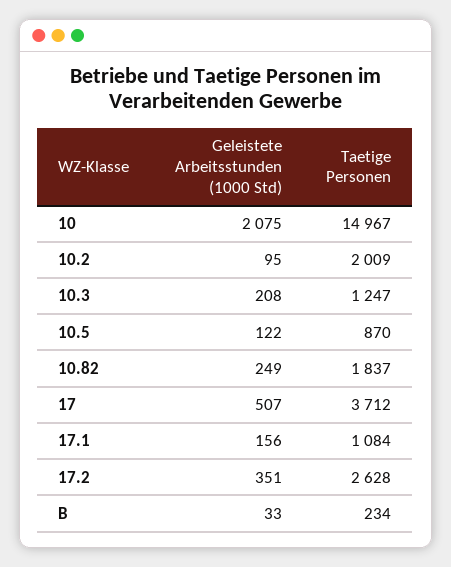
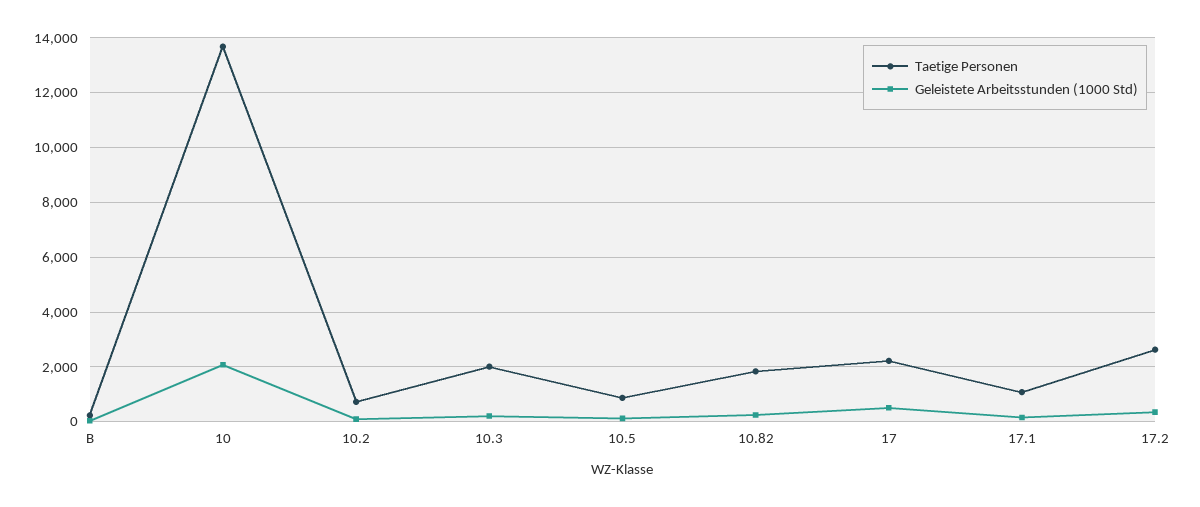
Taetige Personen, 10: 14967 -> 13750
Taetige Personen, 10.2: 2009 -> 750
Taetige Personen, 10.3: 1247 -> 2000
Taetige Personen, 17: 3712 -> 2250

